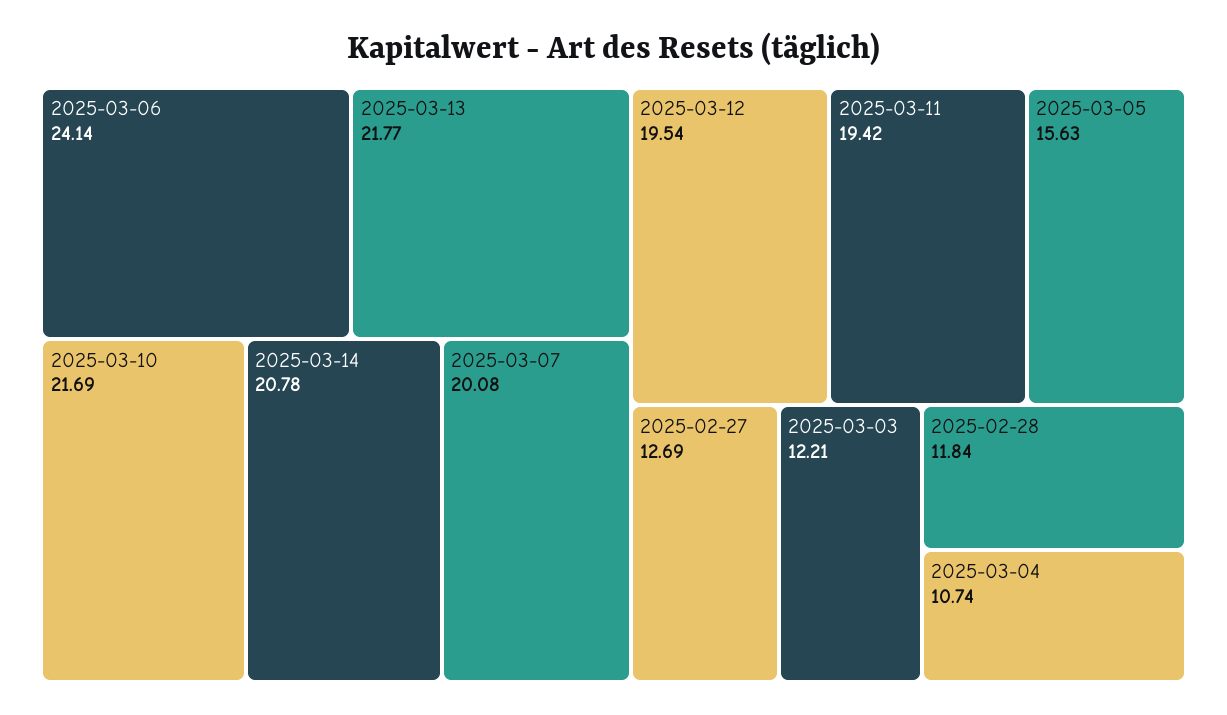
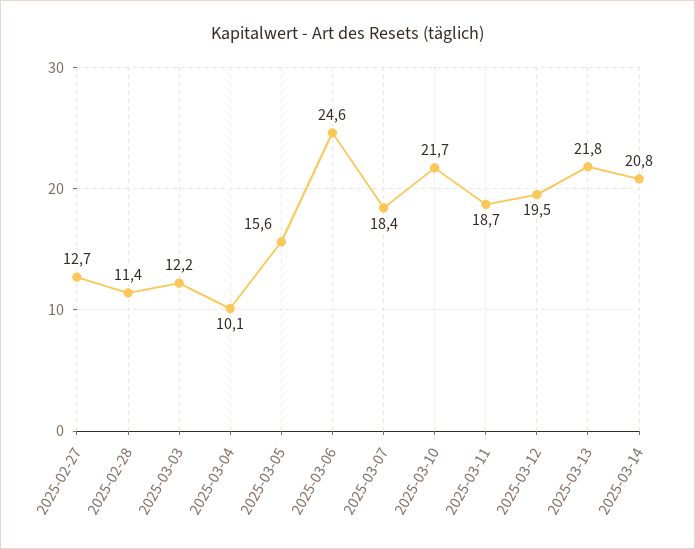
2025-03-06: 24.14 -> 24.6
2025-03-07: 20.08 -> 18.4
2025-03-11: 19.42 -> 18.7
2025-02-28: 11.84 -> 11.4
2025-03-04: 10.74 -> 10.1

